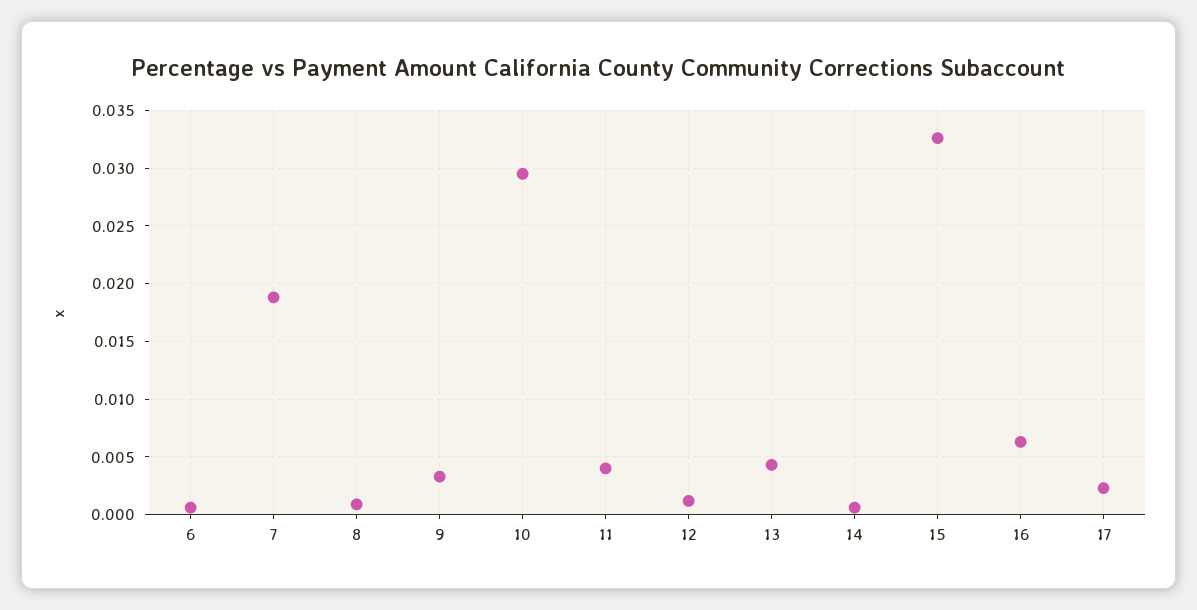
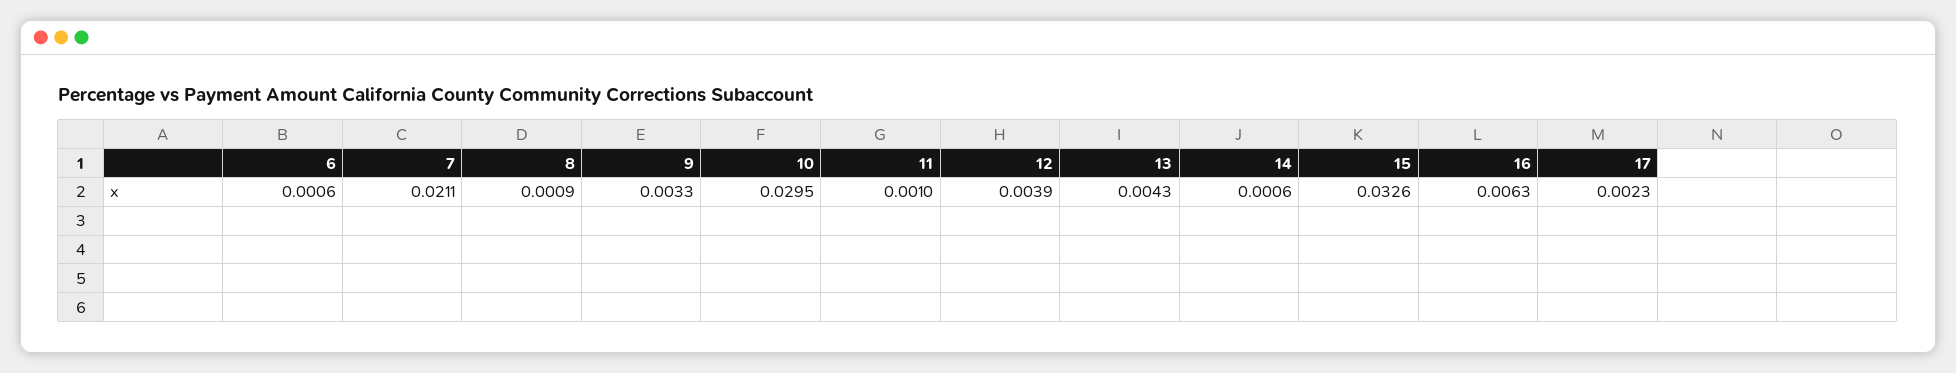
7: 0.019 -> 0.0211
11: 0.004 -> 0.001
12: 0.001 -> 0.0039

